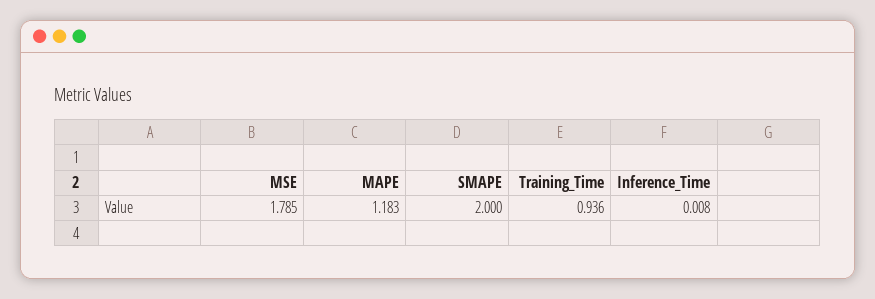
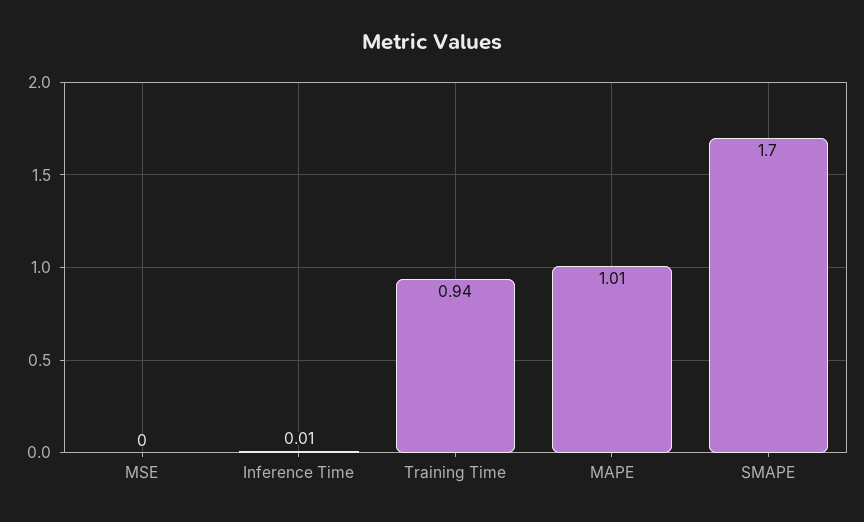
MSE: 1.785 -> 0
MAPE: 1.183 -> 1.01
SMAPE: 2 -> 1.7

